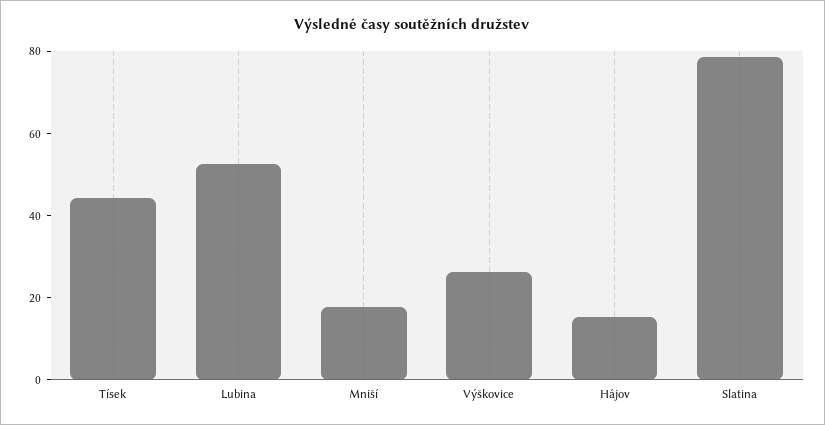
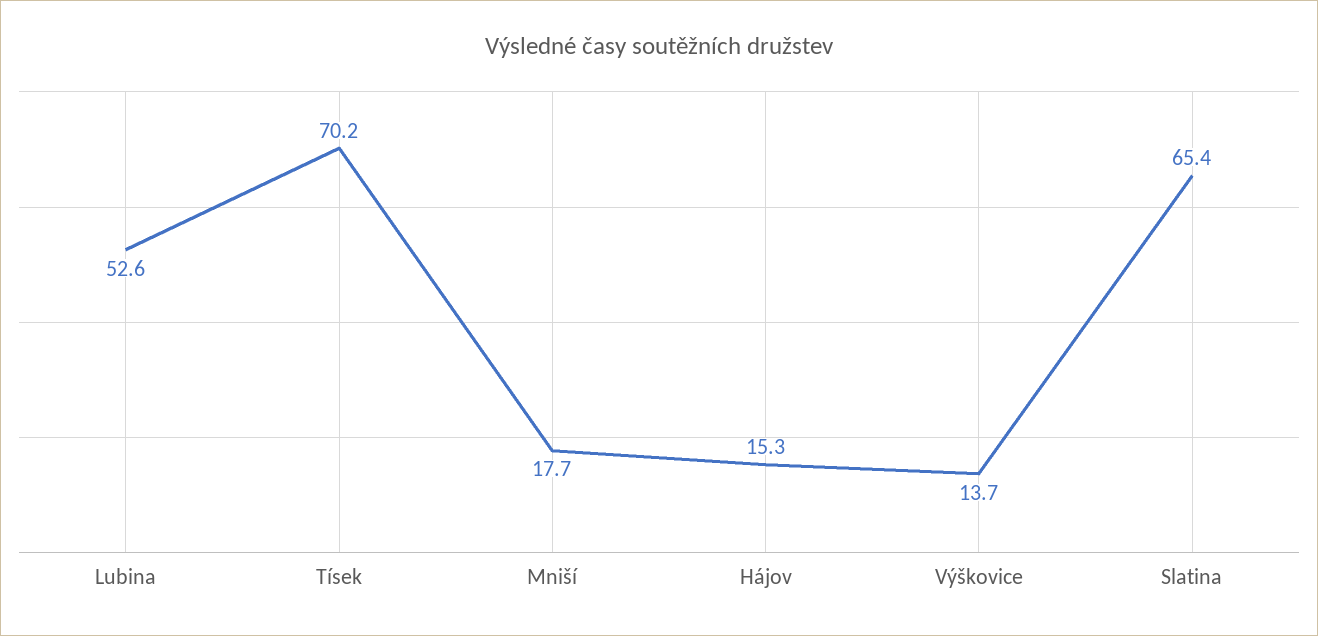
Tísek: 45 -> 70.2
Výškovice: 25 -> 13.7
Slatina: 80 -> 65.4

